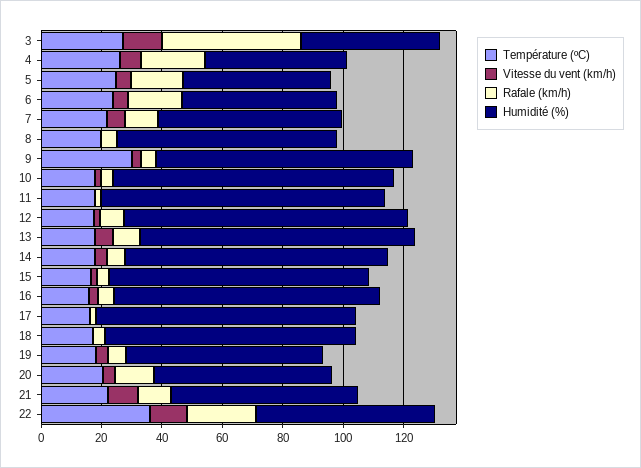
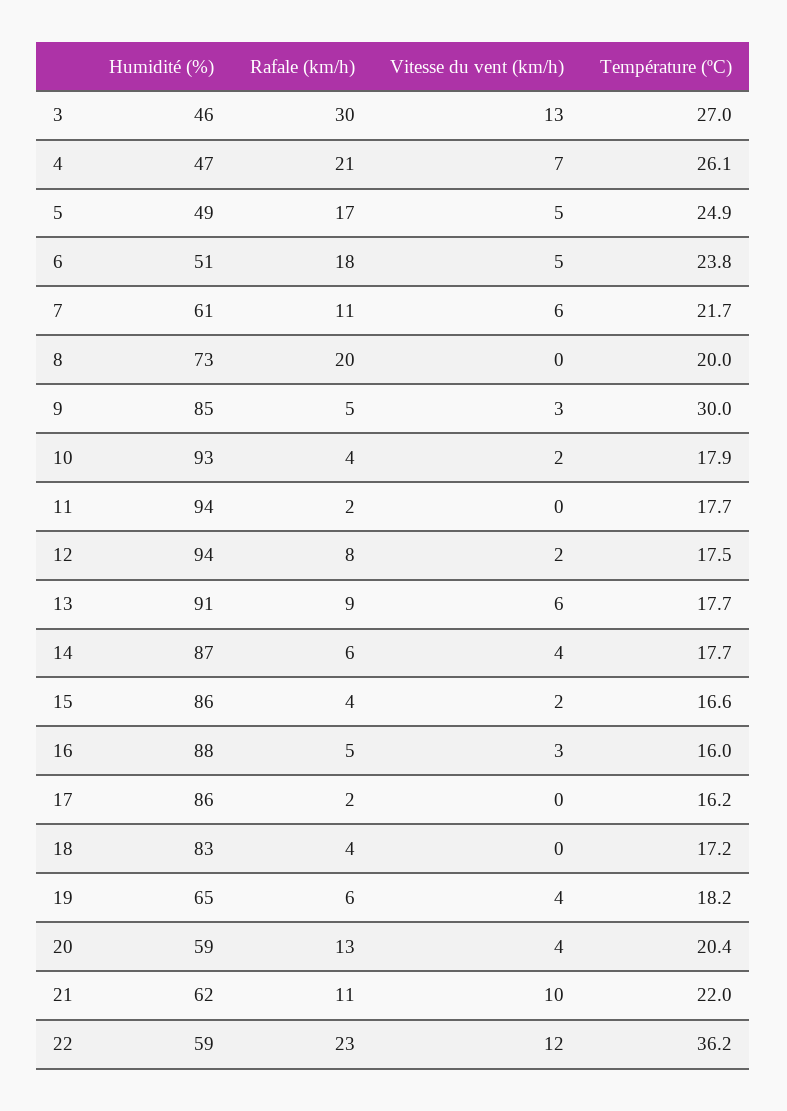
Rafale (km/h), 3: 45 -> 30
Rafale (km/h), 8: 5 -> 20

